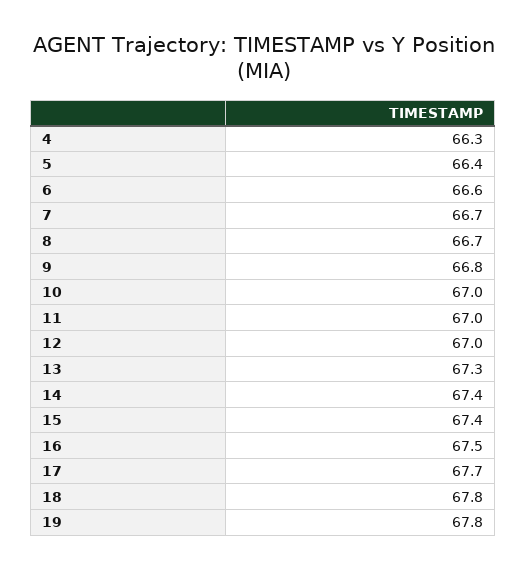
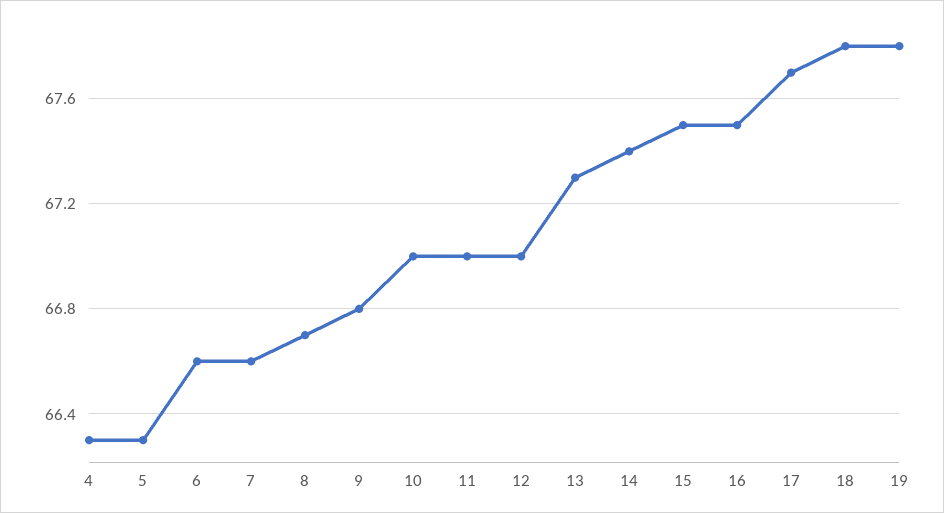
5: 66.4 -> 66.3
7: 66.7 -> 66.6
15: 67.4 -> 67.5

